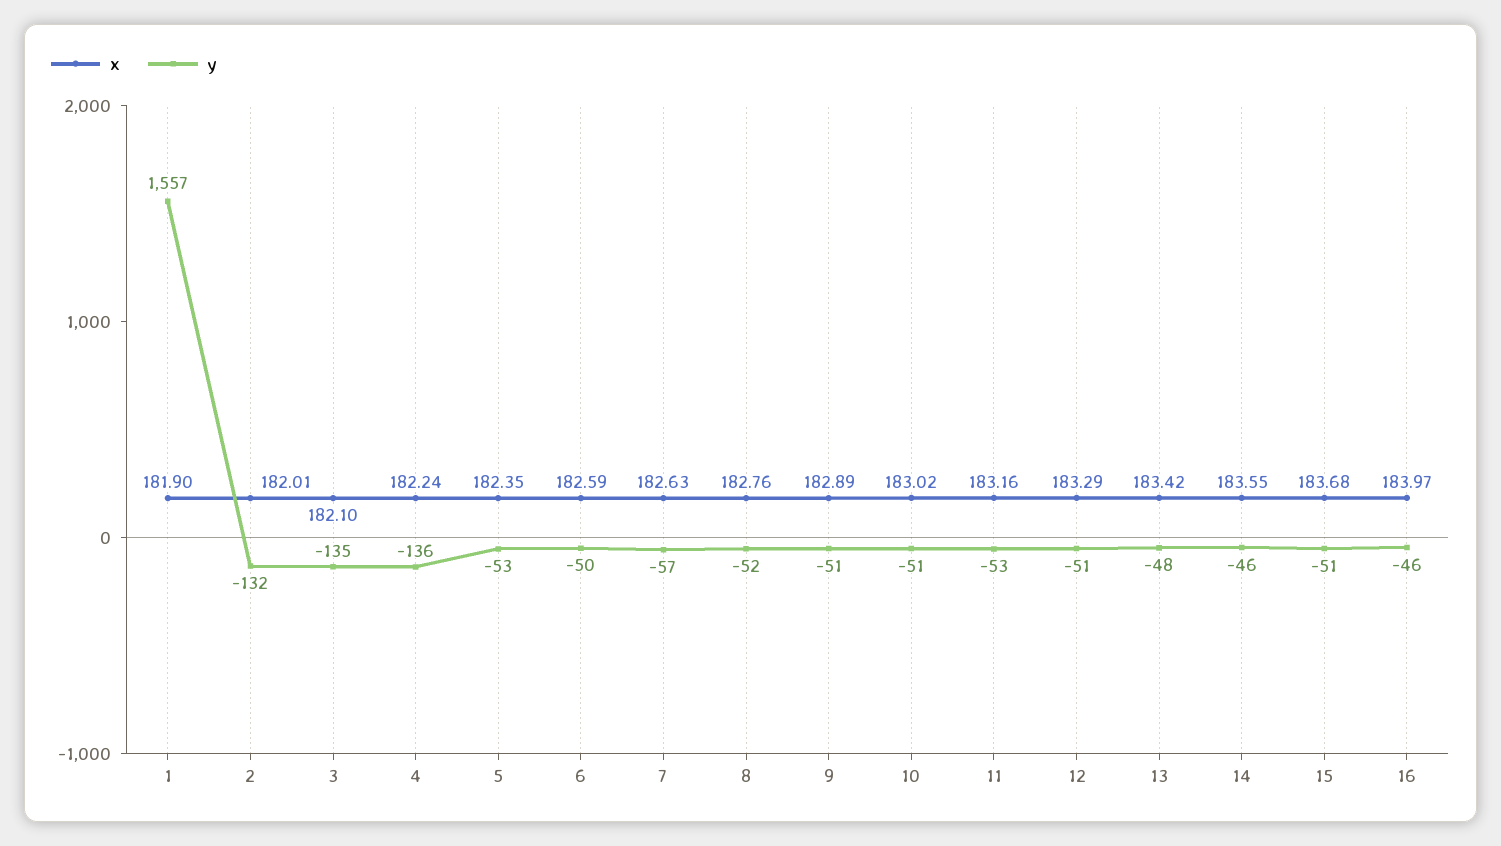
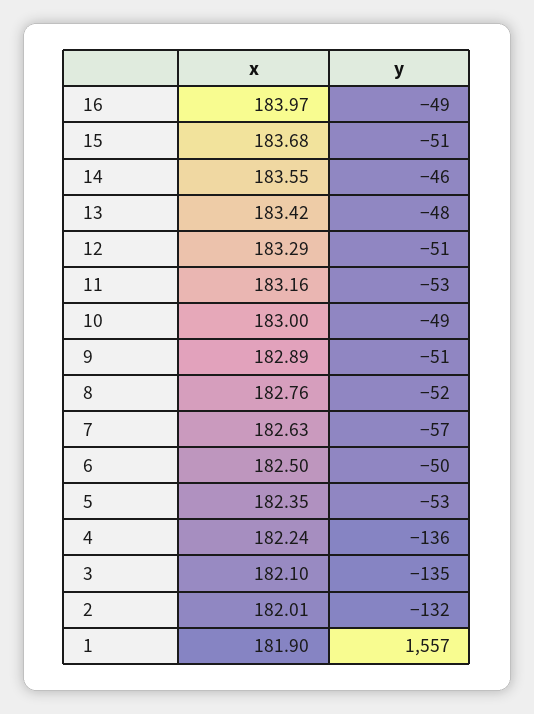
x, 6: 182.59 -> 182.5
x, 10: 183.02 -> 183
y, 10: -51 -> -49
y, 16: -46 -> -49

